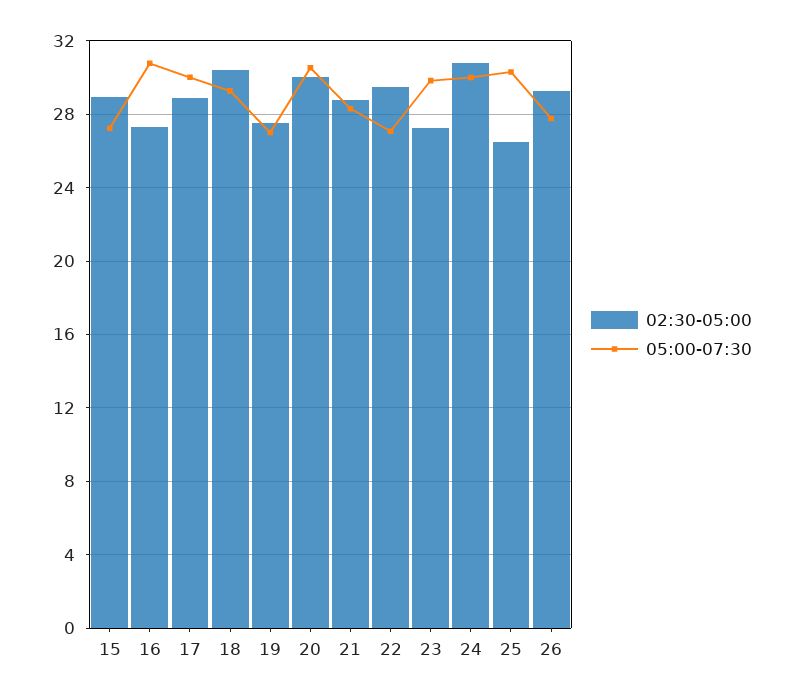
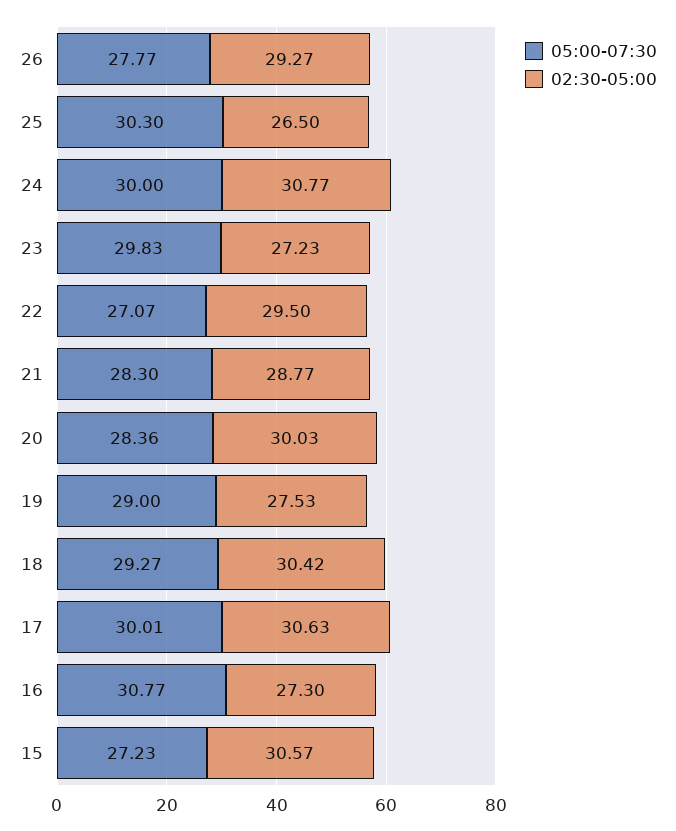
02:30-05:00, 15: 29 -> 30.57
02:30-05:00, 17: 29 -> 30.63
05:00-07:30, 19: 27 -> 29
05:00-07:30, 20: 30.5 -> 28.36

